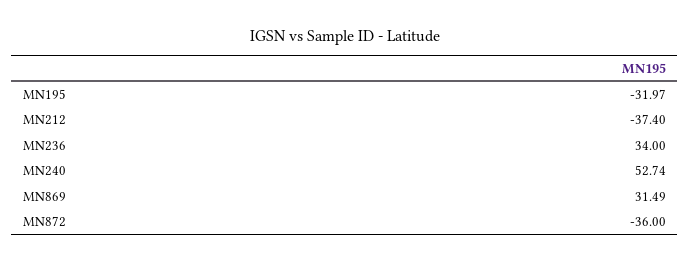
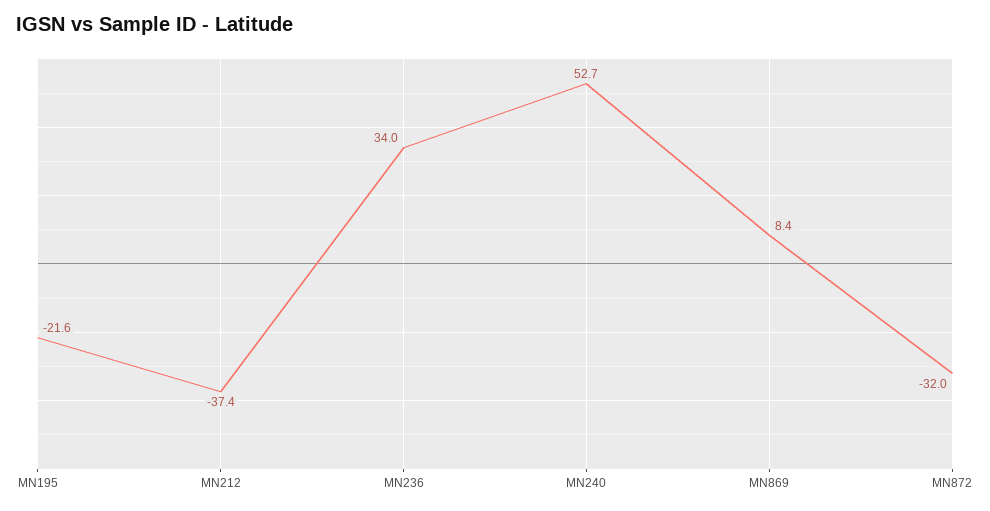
MN195: -31.97 -> -21.6
MN869: 31.49 -> 8.4
MN872: -36 -> -32

